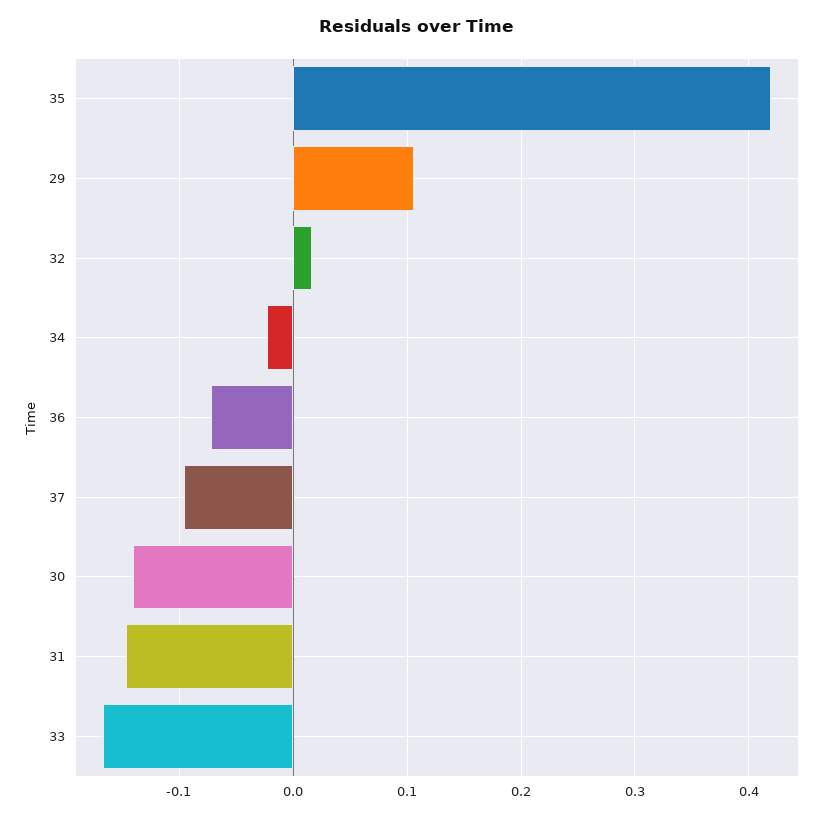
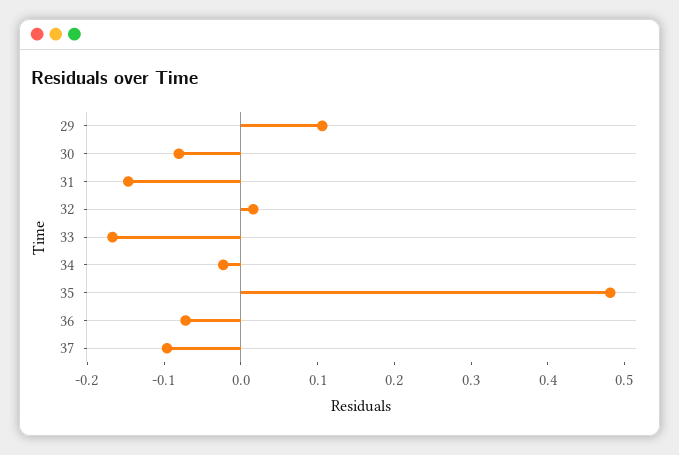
35: 0.42 -> 0.48
30: -0.14 -> -0.08

